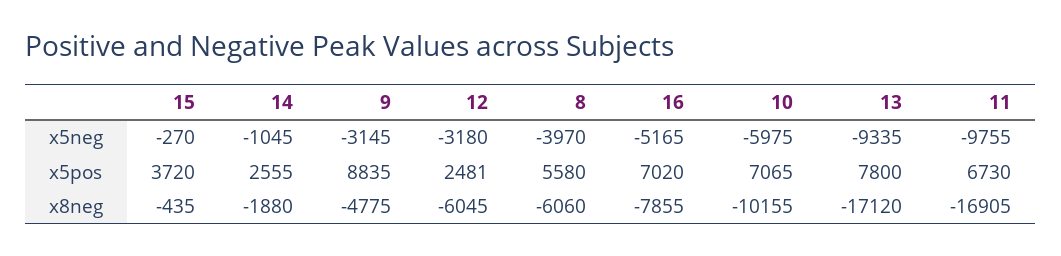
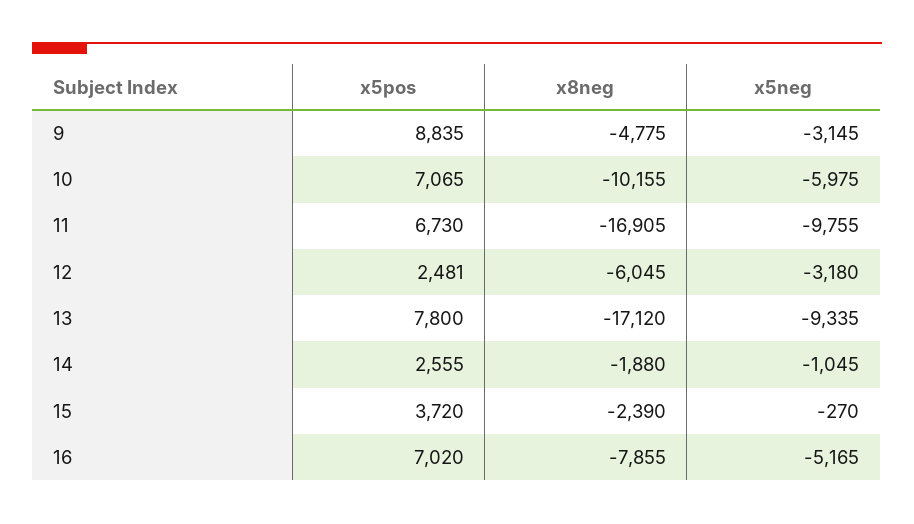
8, x5neg: -3970 -> none
8, x5pos: 5580 -> none
15, x8neg: -435 -> -2390
8, x8neg: -6060 -> none

